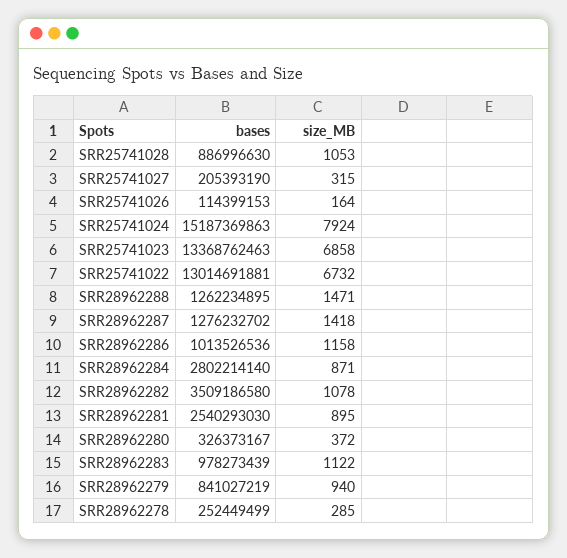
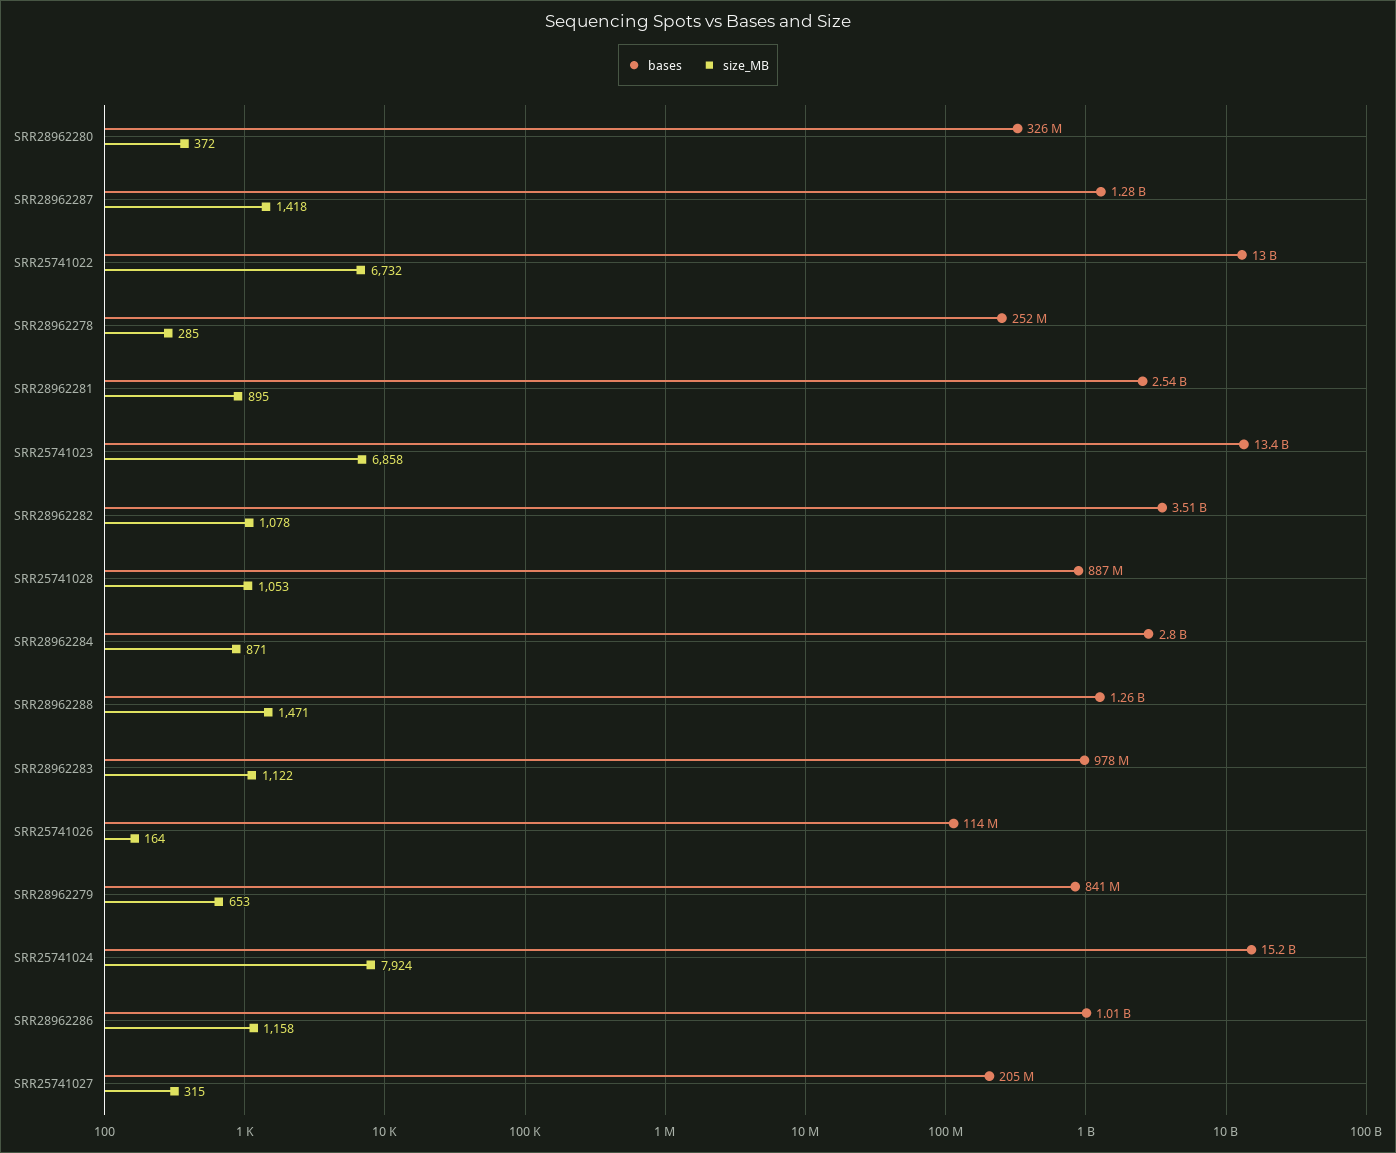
size_MB, SRR28962279: 940 -> 653

